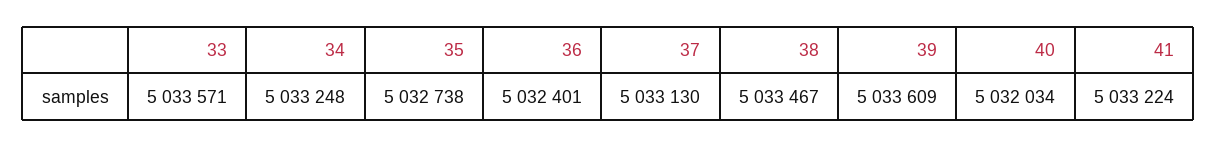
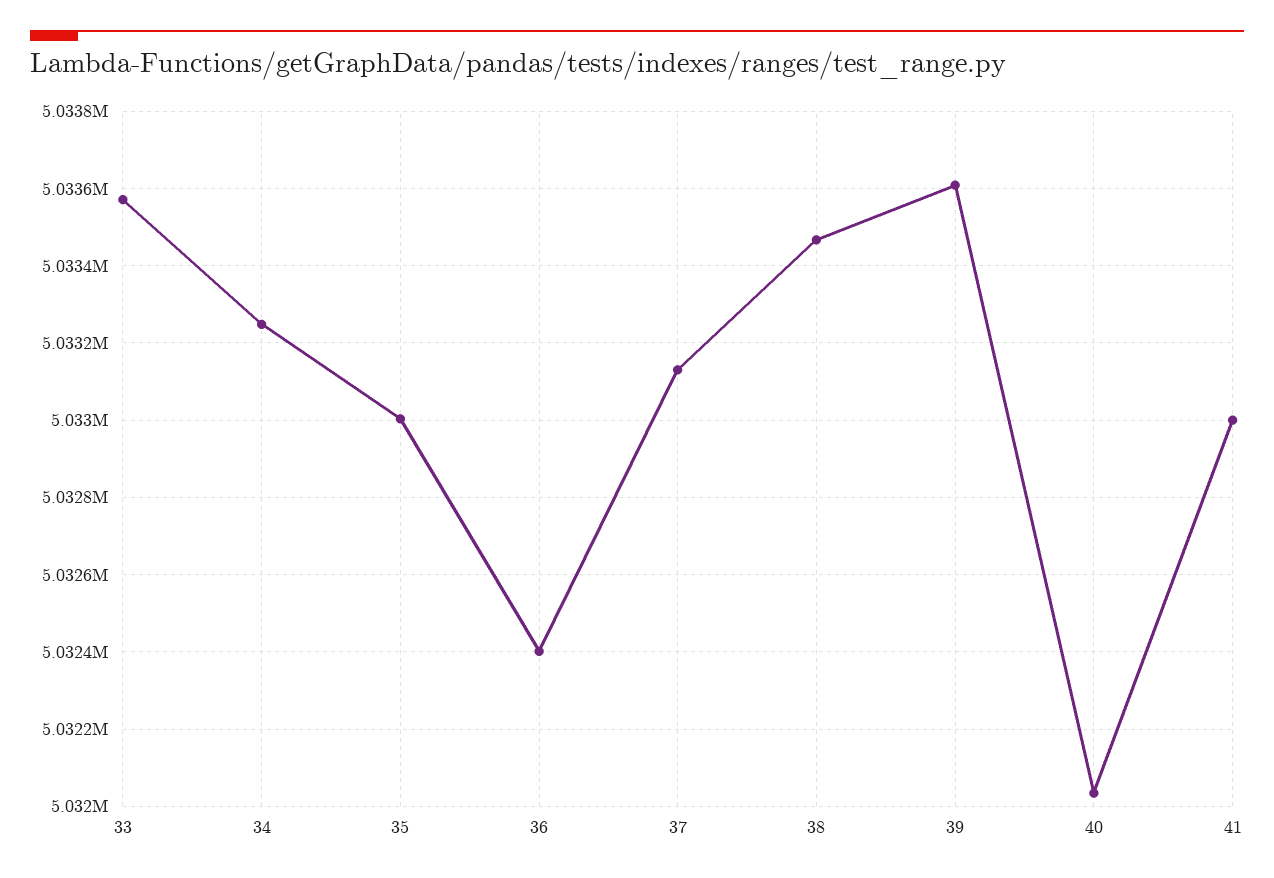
35: 5032738 -> 5033000
41: 5033224 -> 5033000

